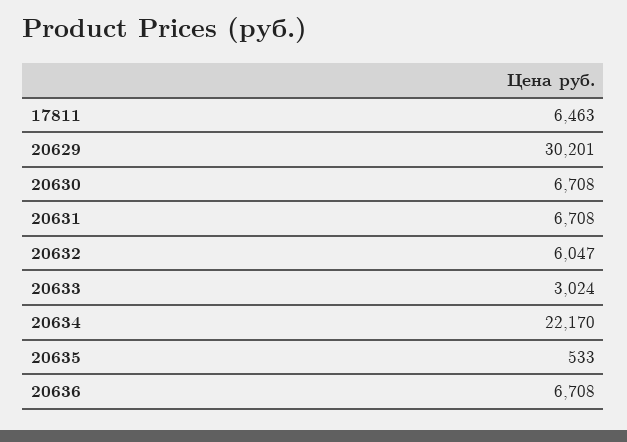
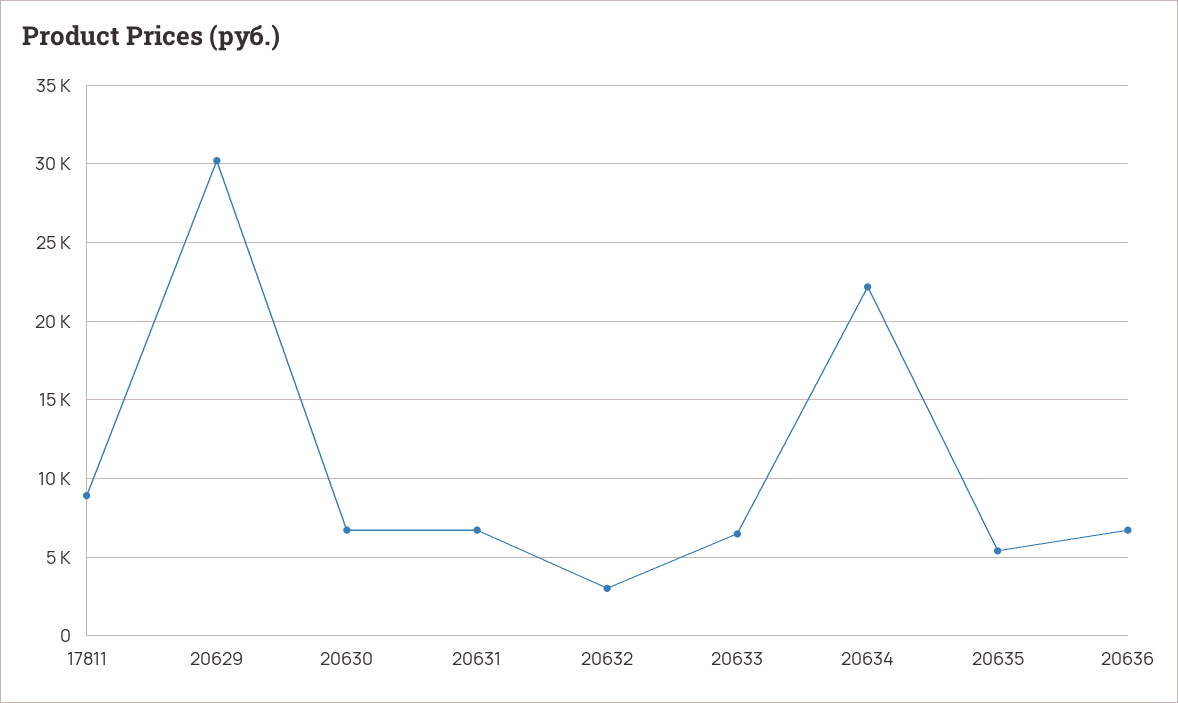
17811: 6463 -> 9000
20632: 6047 -> 3000
20633: 3024 -> 6500
20635: 533 -> 5500

